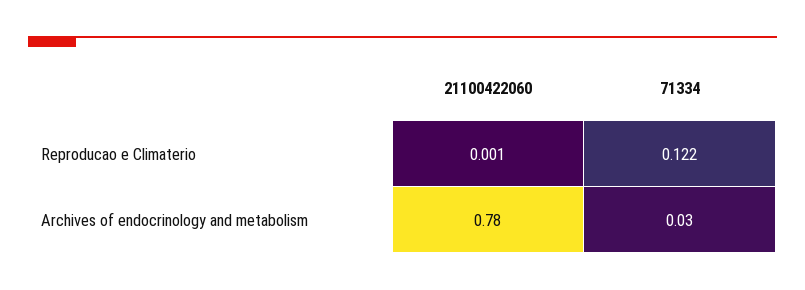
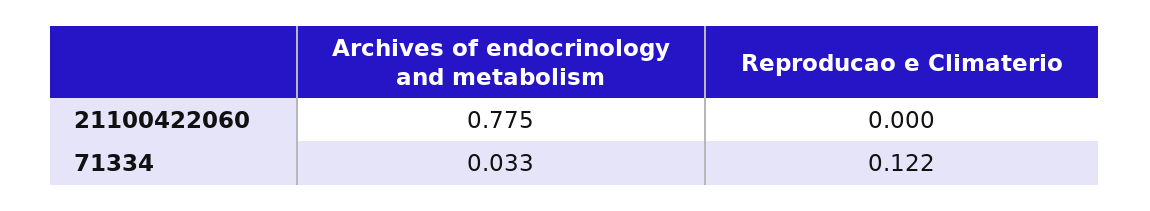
21100422060, Reproducao e Climaterio: 0.001 -> 0

